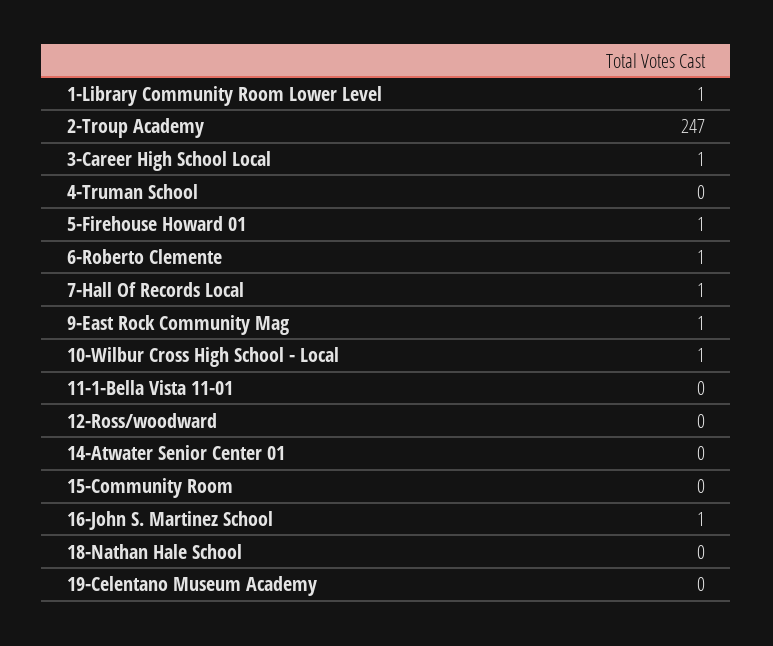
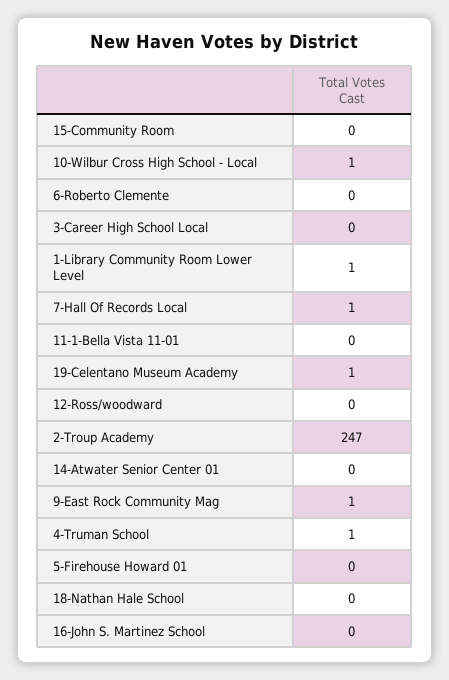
3-Career High School Local: 1 -> 0
4-Truman School: 0 -> 1
5-Firehouse Howard 01: 1 -> 0
6-Roberto Clemente: 1 -> 0
16-John S. Martinez School: 1 -> 0
19-Celentano Museum Academy: 0 -> 1

